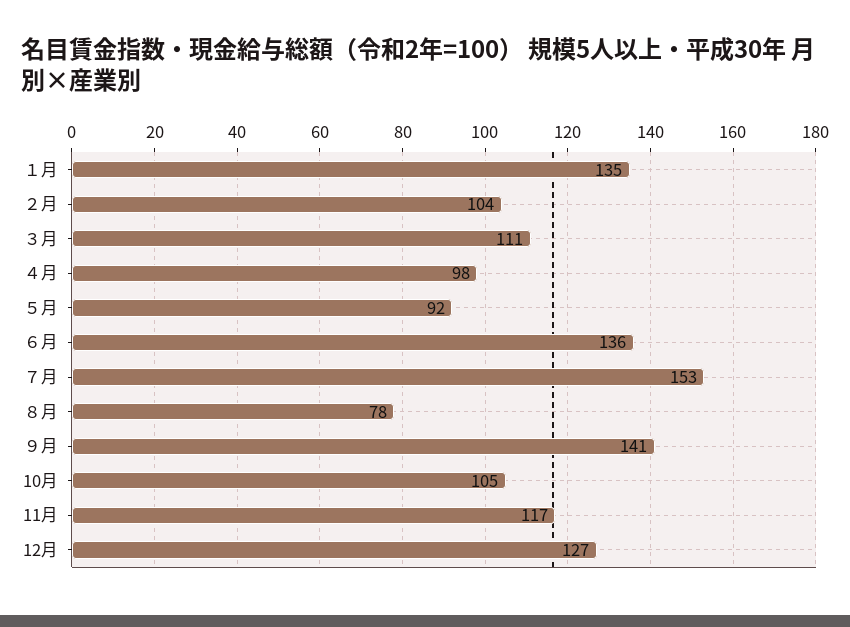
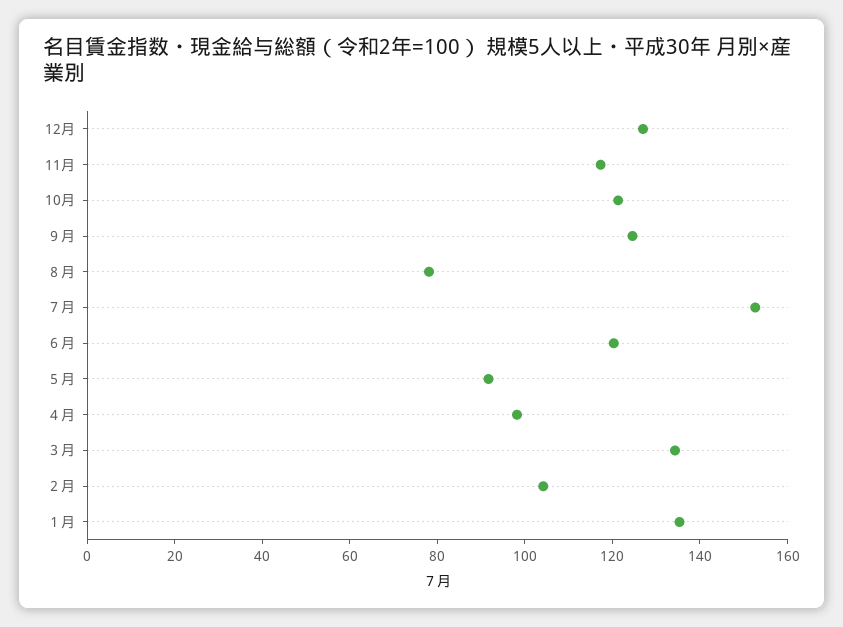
３月: 111 -> 135
６月: 136 -> 120
９月: 141 -> 125
10月: 105 -> 120

